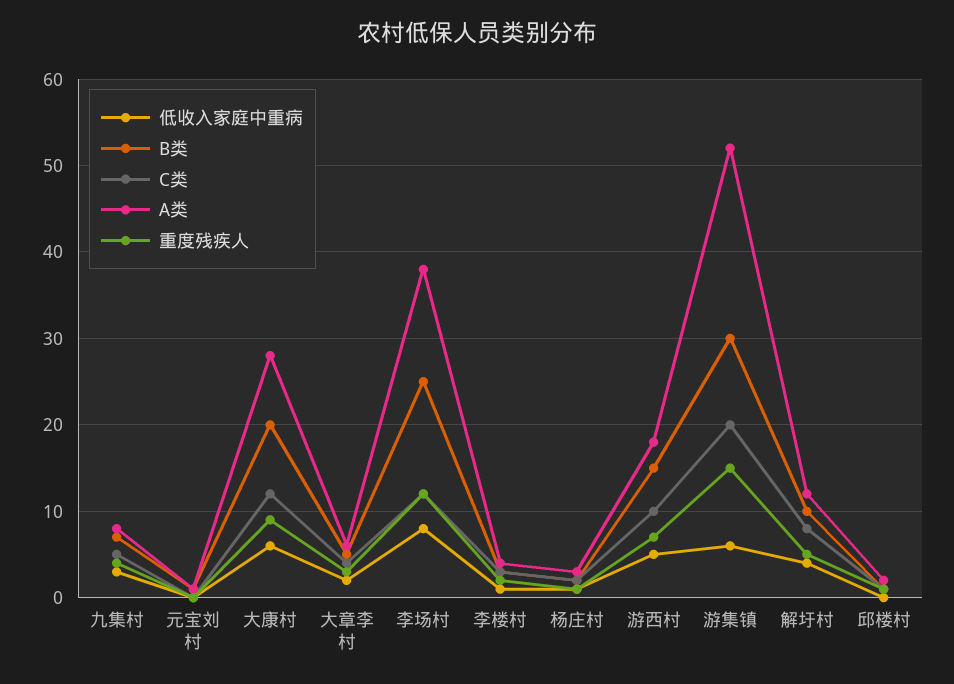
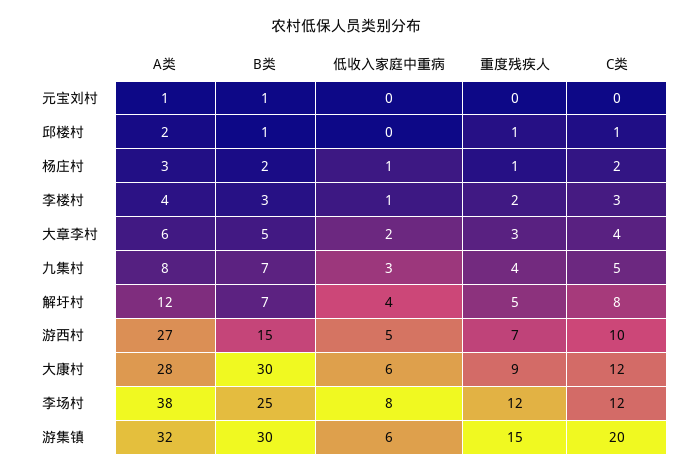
B类, 大康村: 20 -> 30
A类, 游西村: 18 -> 27
A类, 游集镇: 52 -> 32
B类, 解圩村: 10 -> 7

